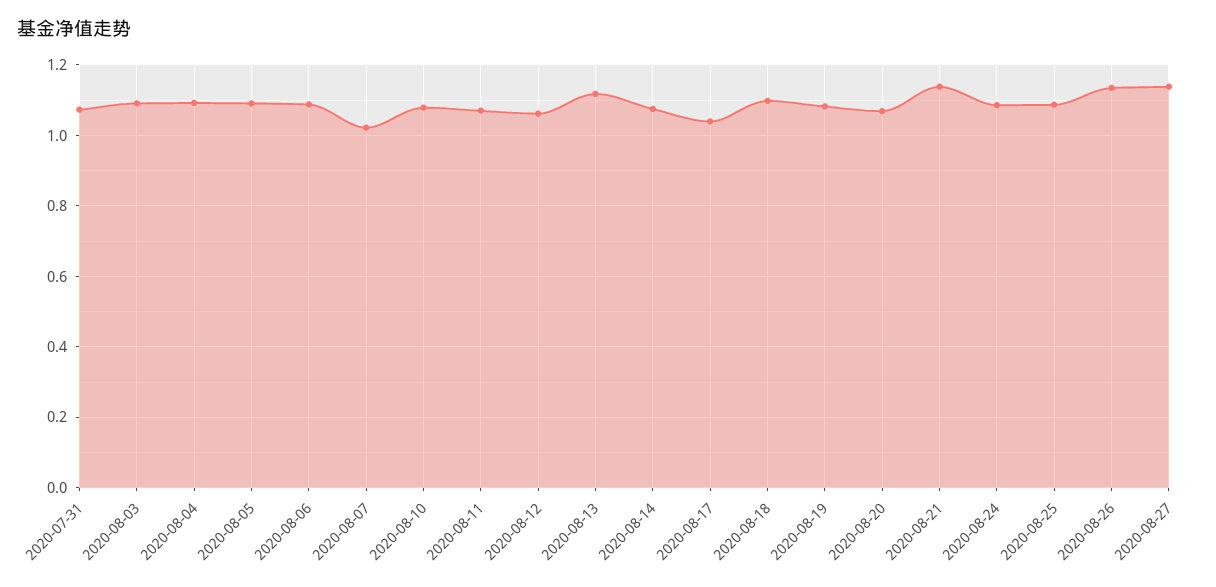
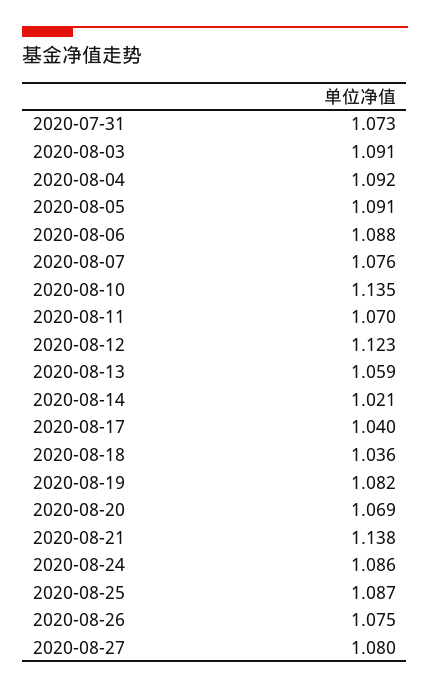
2020-08-07: 1.02 -> 1.076
2020-08-10: 1.08 -> 1.135
2020-08-12: 1.06 -> 1.123
2020-08-13: 1.12 -> 1.059
2020-08-14: 1.08 -> 1.021
2020-08-18: 1.1 -> 1.036
2020-08-26: 1.14 -> 1.075
2020-08-27: 1.14 -> 1.08

